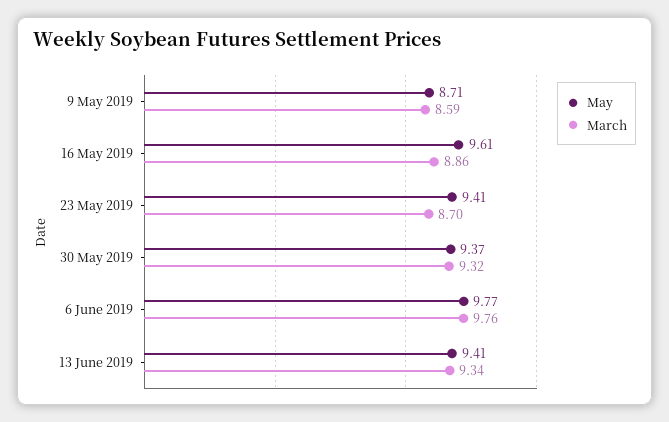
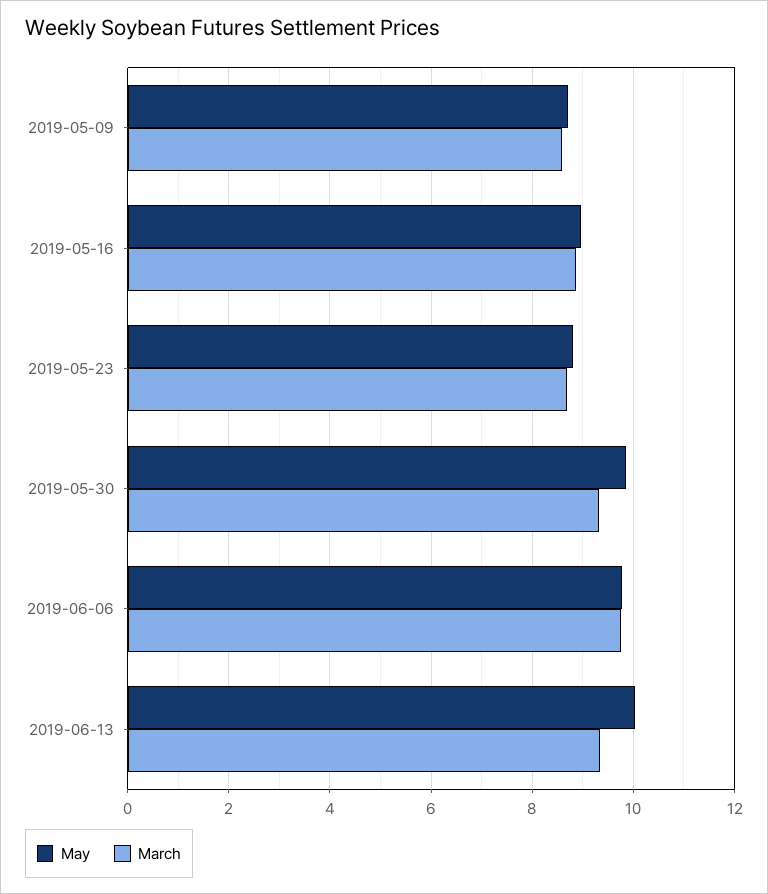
May, 16 May 2019: 9.61 -> 9
May, 23 May 2019: 9.41 -> 8.8
May, 30 May 2019: 9.37 -> 9.8
May, 13 June 2019: 9.41 -> 10

